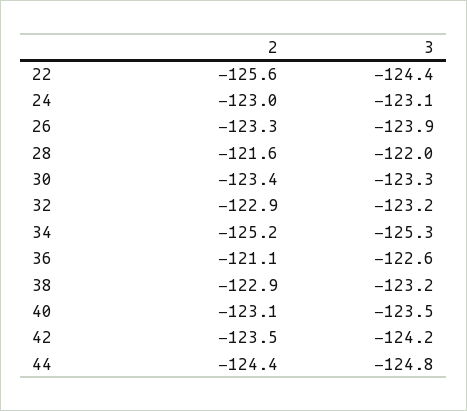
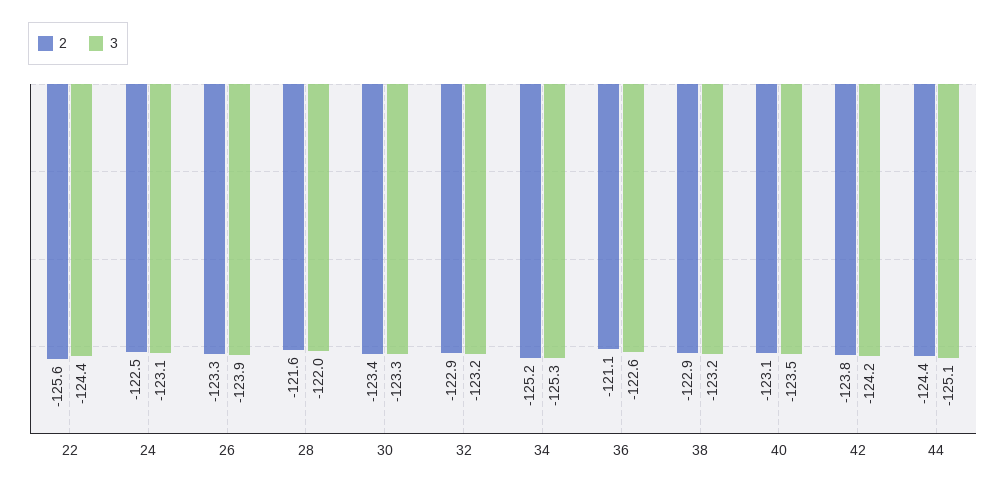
2, 24: -123 -> -122.5
2, 42: -123.5 -> -123.8
3, 44: -124.8 -> -125.1

